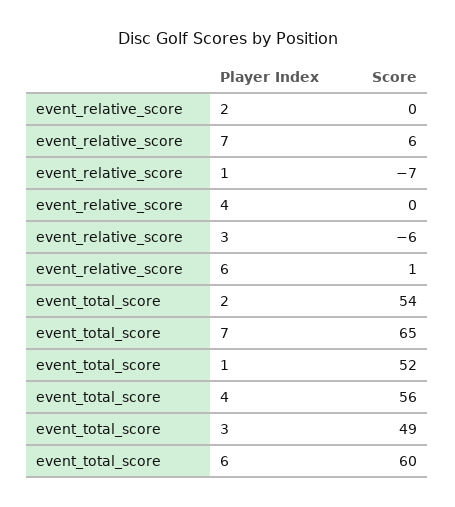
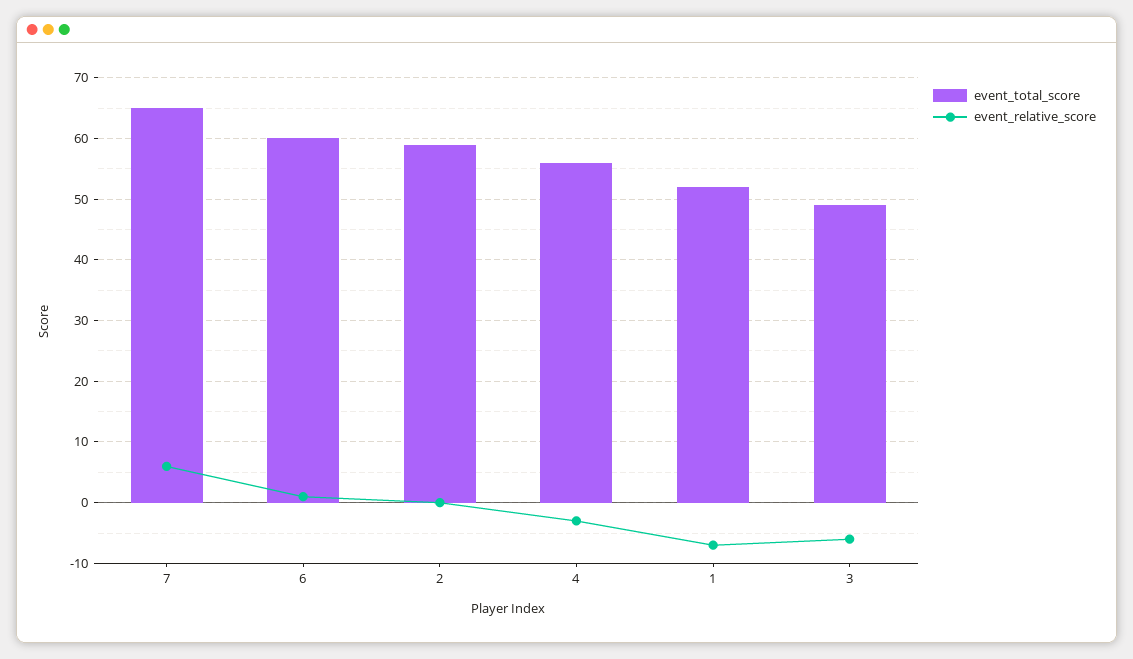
event_relative_score, 4: 0 -> -3
event_total_score, 2: 54 -> 59

